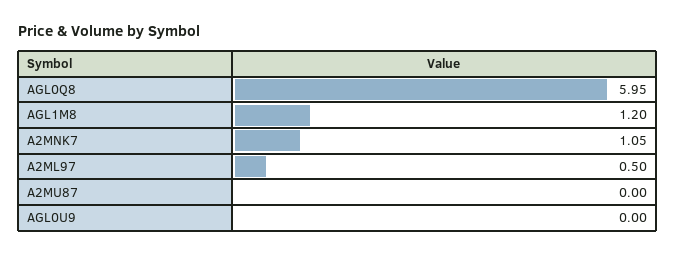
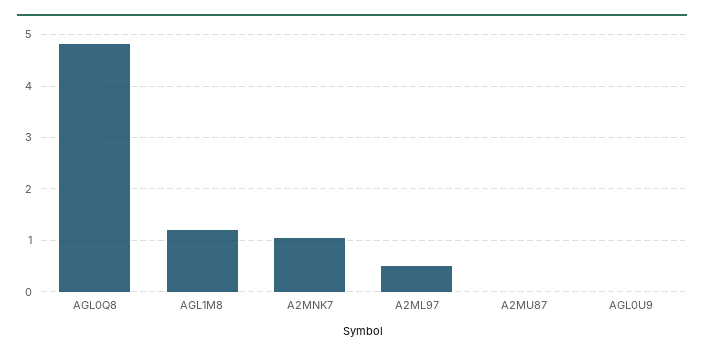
AGL0Q8: 5.95 -> 4.8

